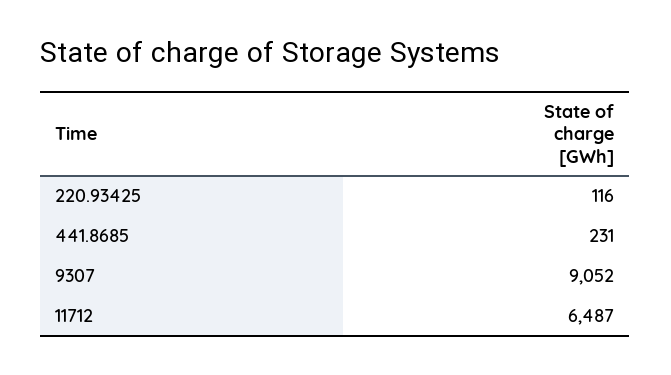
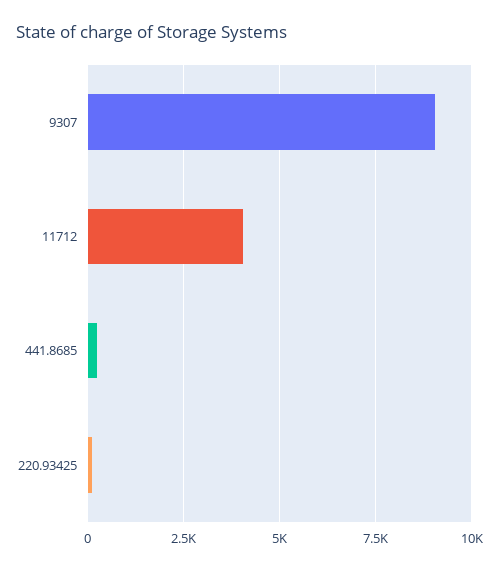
11712: 6487 -> 4000

